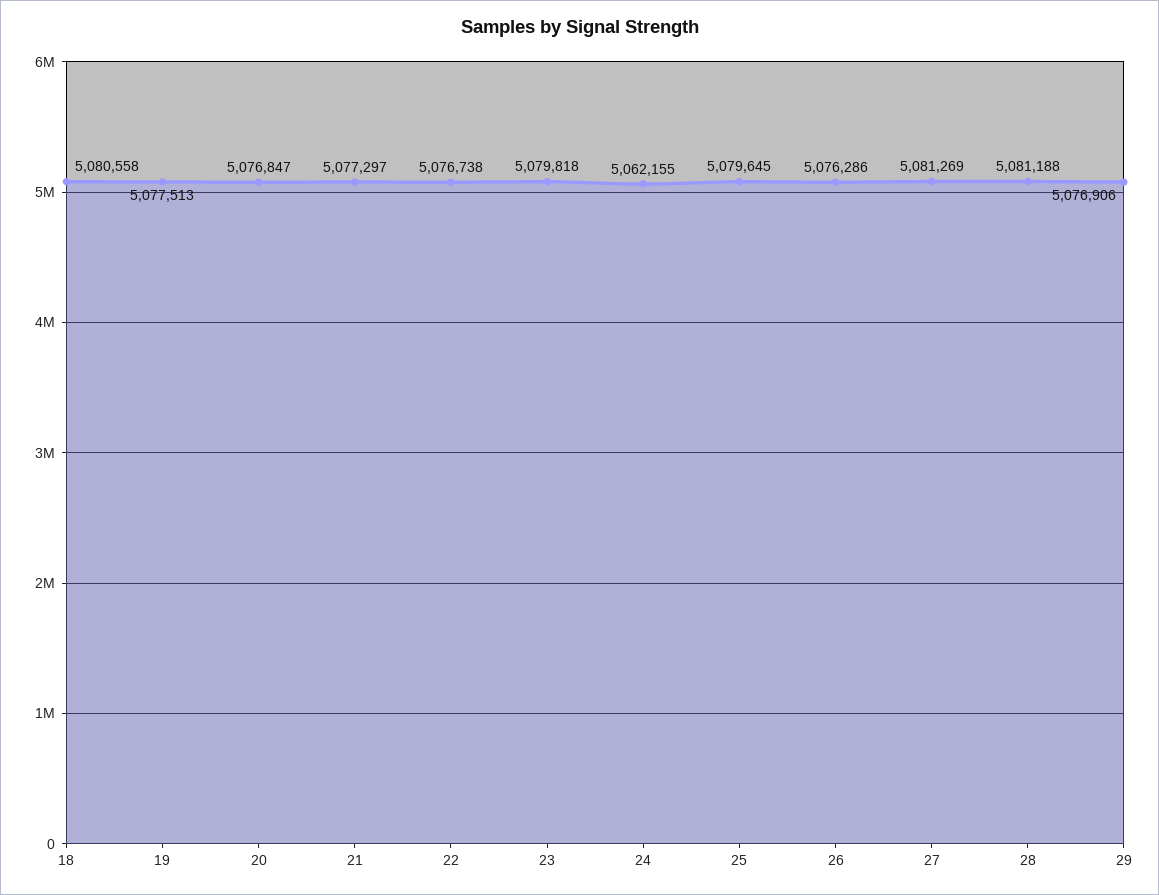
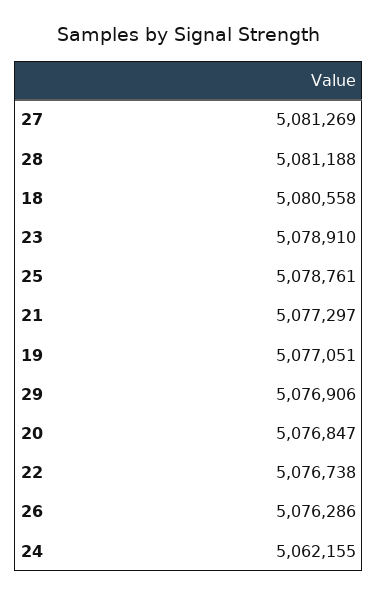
19: 5077513 -> 5077051
23: 5079818 -> 5078910
25: 5079645 -> 5078761

